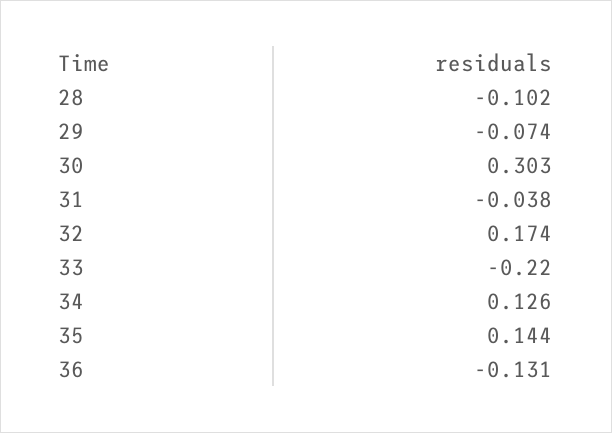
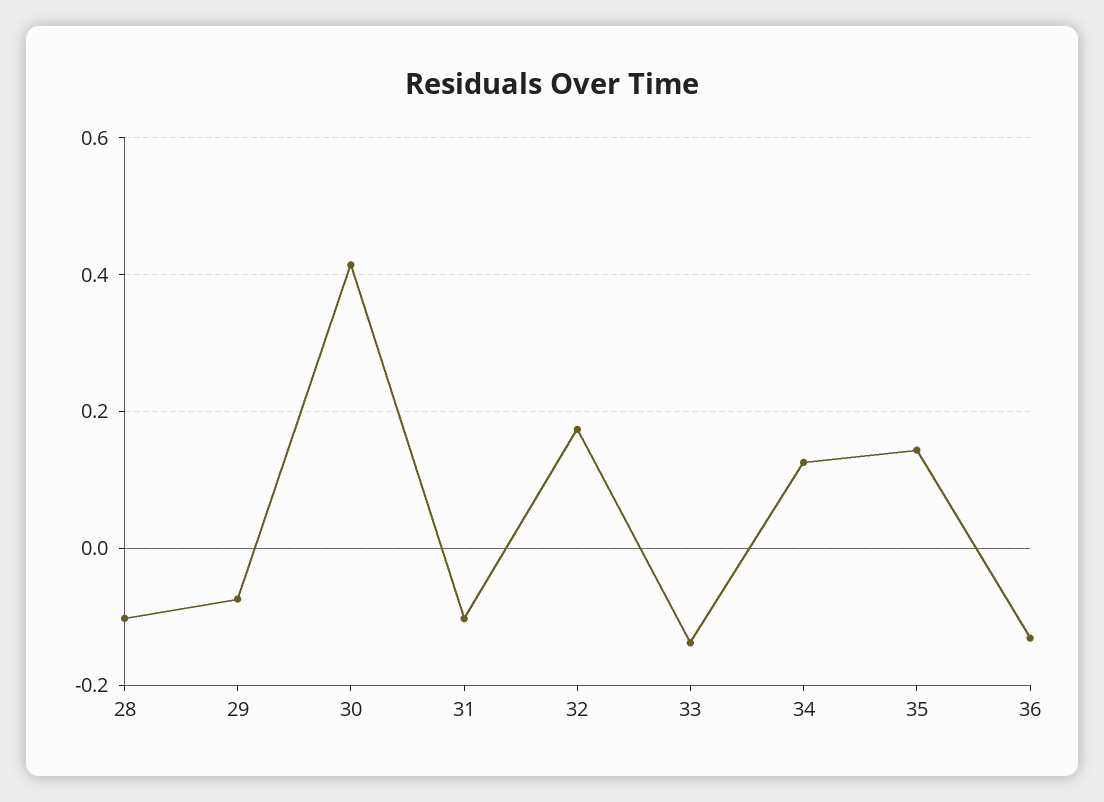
30: 0.303 -> 0.42
31: -0.038 -> -0.1
33: -0.22 -> -0.14

